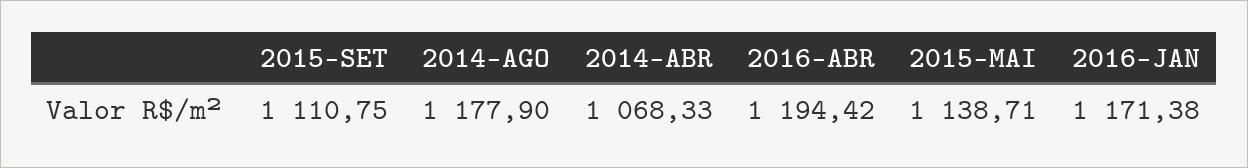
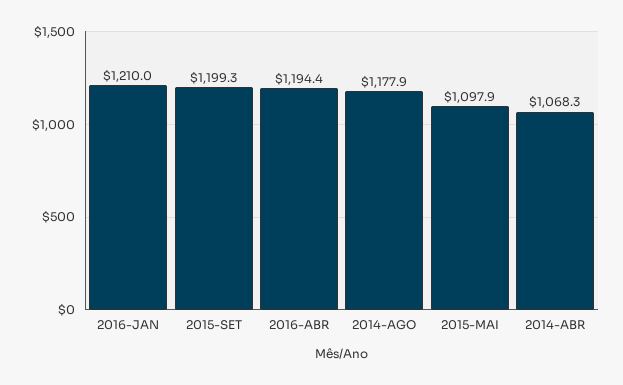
2015-SET: 1110.75 -> 1199.3
2015-MAI: 1138.71 -> 1097.9
2016-JAN: 1171.38 -> 1210

